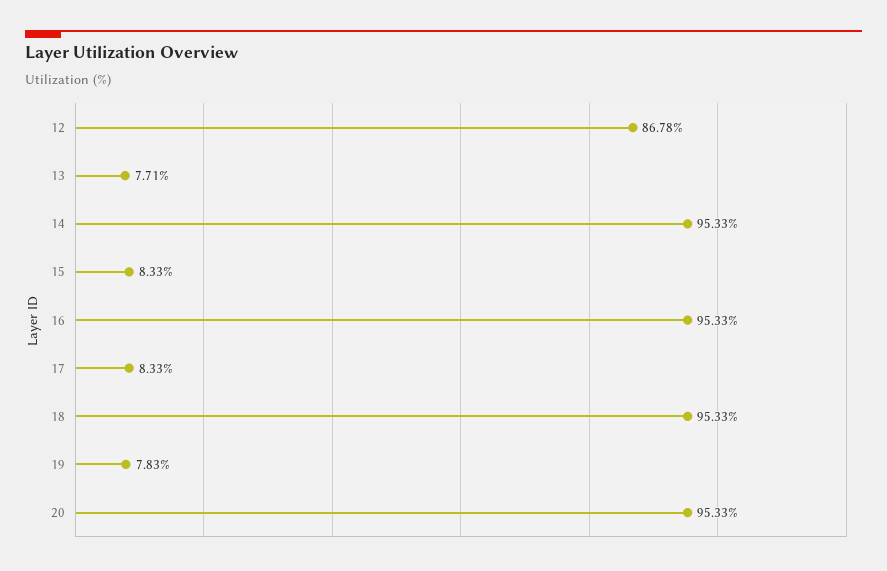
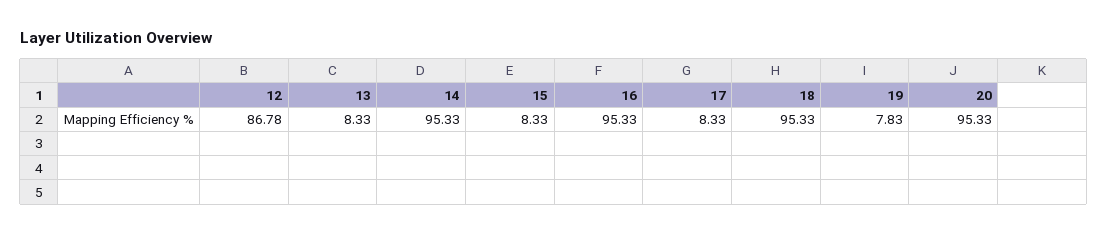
13: 7.71 -> 8.33

